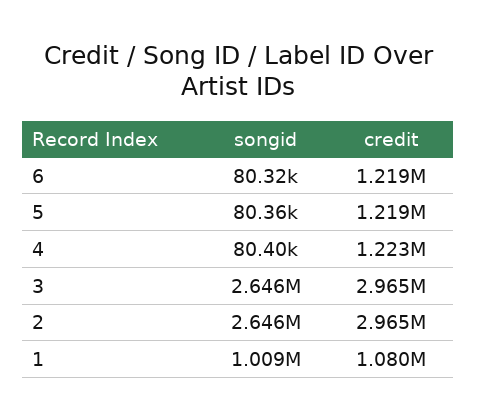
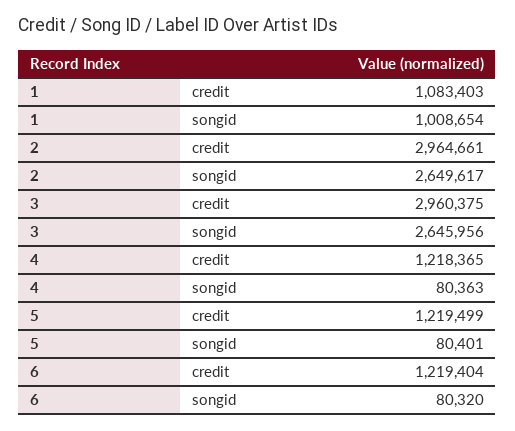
songid, 5: 80360 -> 80401
songid, 4: 80400 -> 80363
credit, 4: 1223000 -> 1218365
credit, 3: 2965000 -> 2960375
songid, 2: 2646000 -> 2649617
credit, 1: 1080000 -> 1083403

